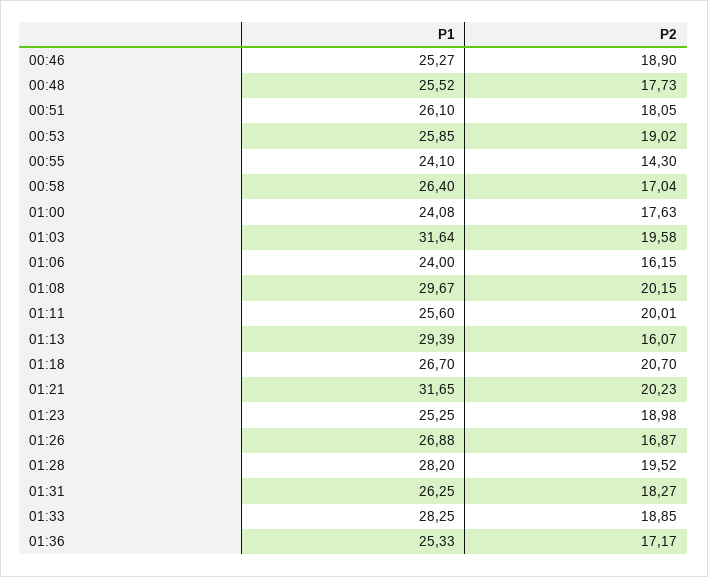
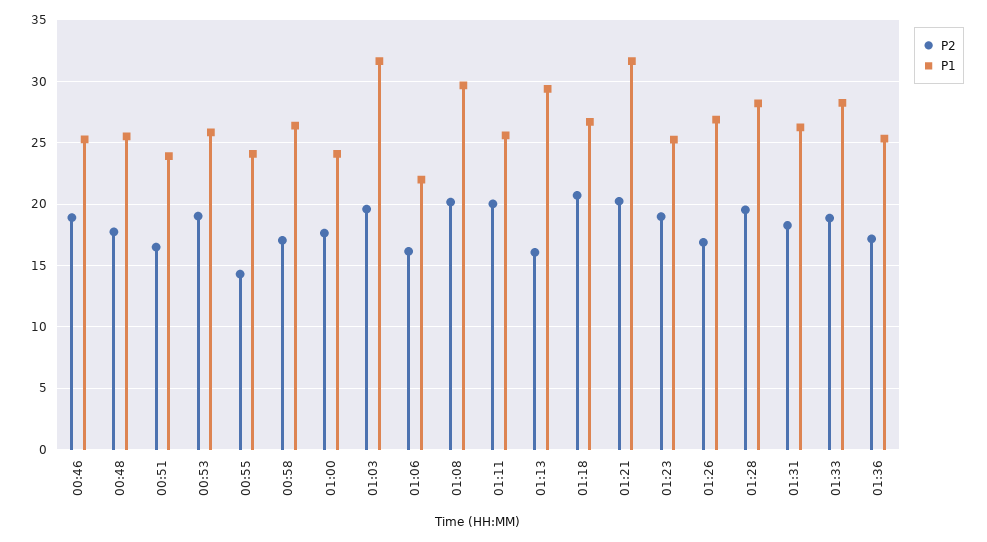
P1, 00:51: 26.1 -> 24
P2, 00:51: 18.05 -> 16.5
P1, 01:06: 24 -> 22

